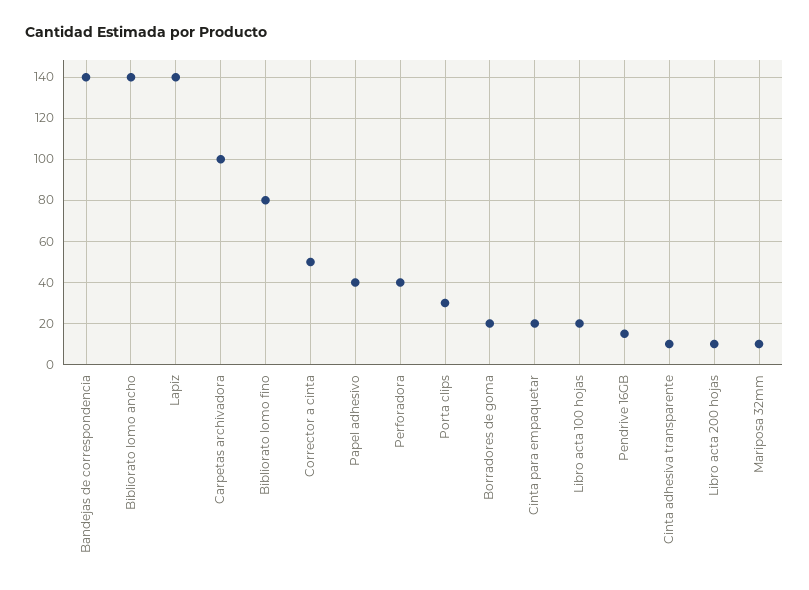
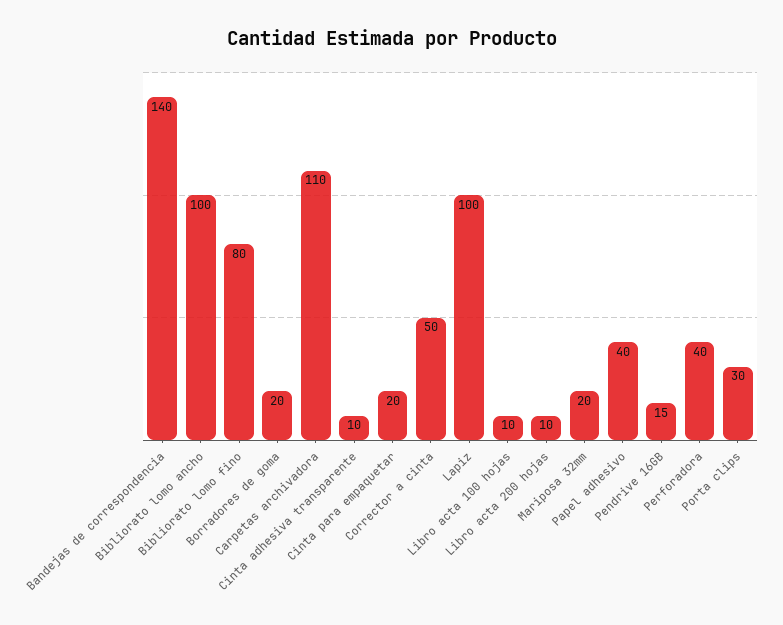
Bibliorato lomo ancho: 140 -> 100
Lapiz: 140 -> 100
Carpetas archivadora: 100 -> 110
Libro acta 100 hojas: 20 -> 10
Mariposa 32mm: 10 -> 20

